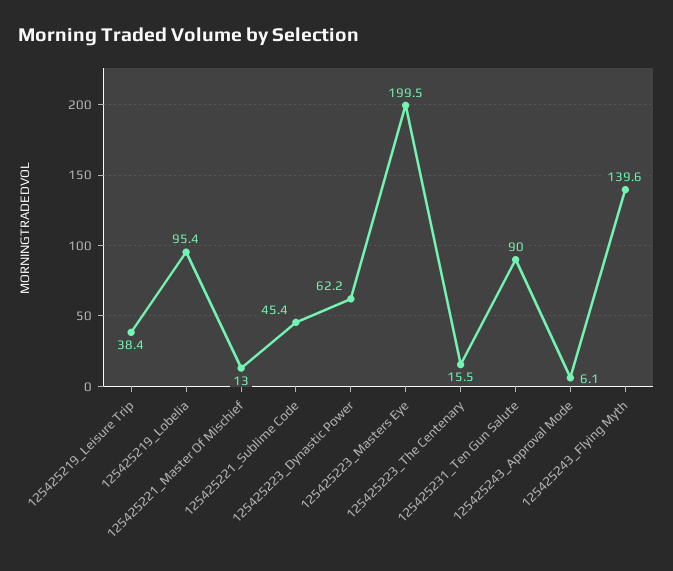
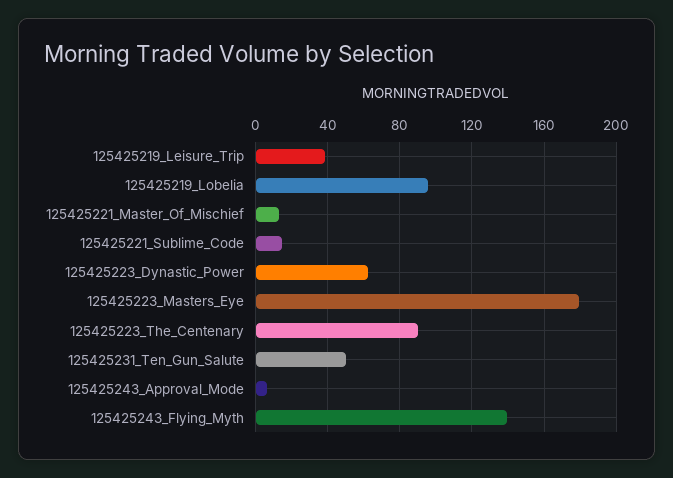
125425221_Sublime Code: 45.4 -> 15
125425223_Masters Eye: 199.5 -> 180
125425223_The Centenary: 15.5 -> 90
125425231_Ten Gun Salute: 90 -> 50

